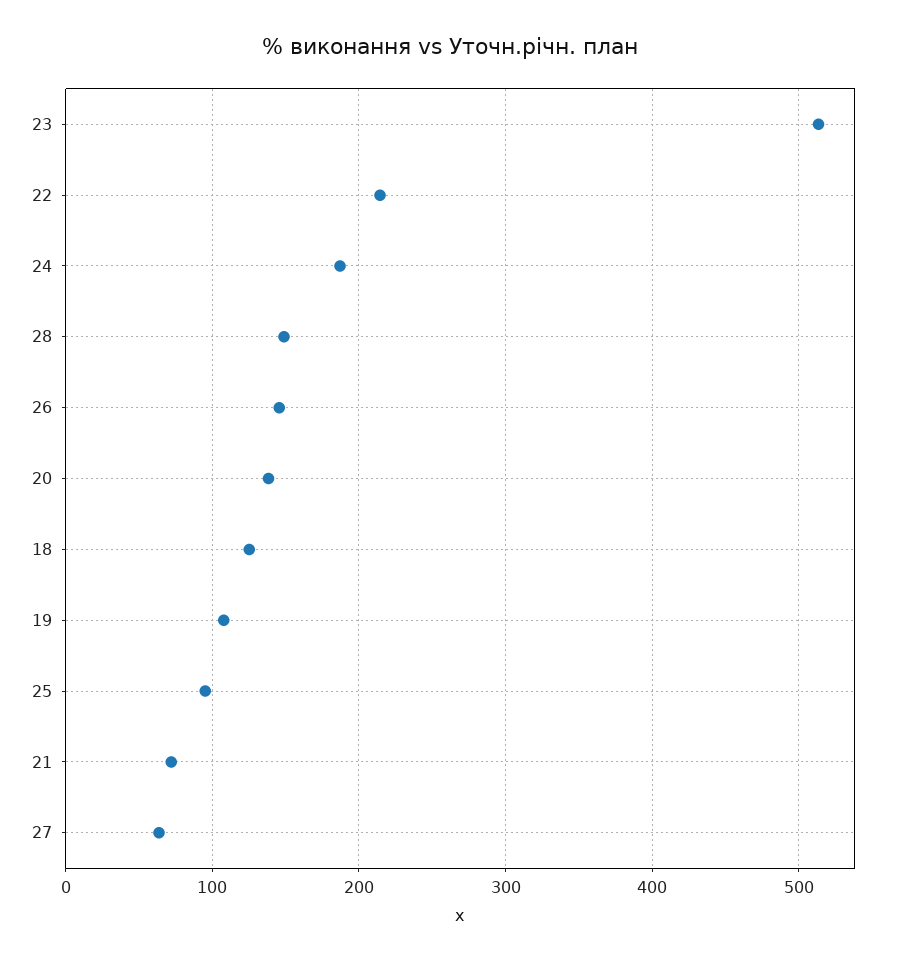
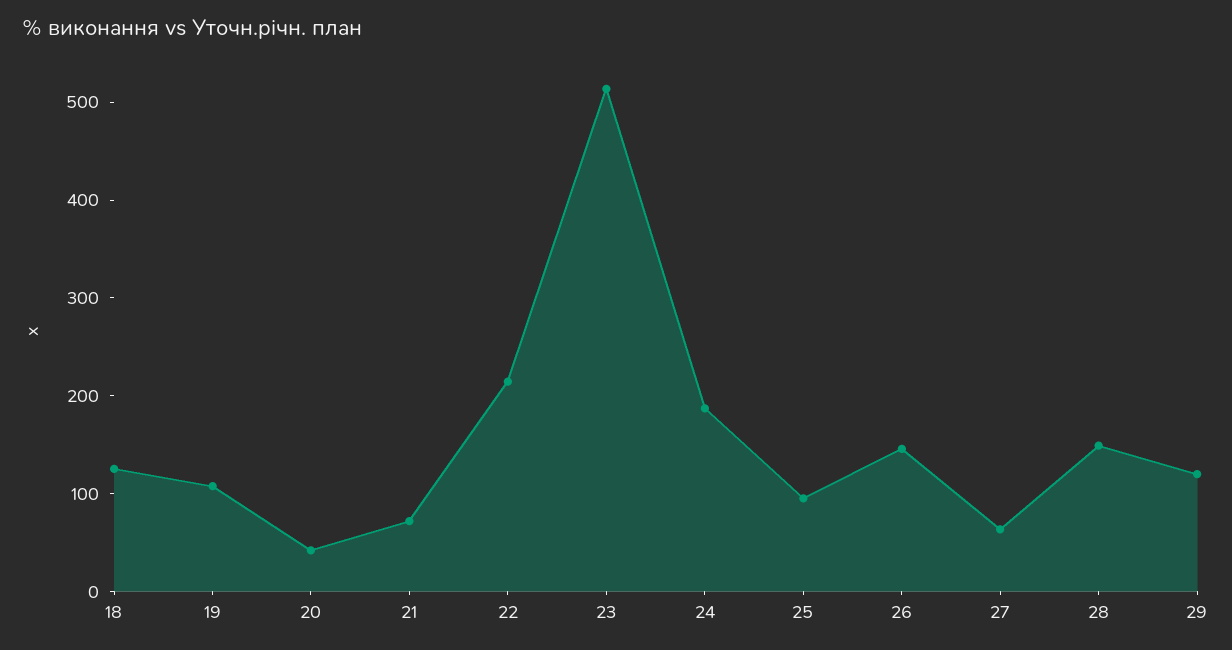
20: 140 -> 40
29: none -> 120

